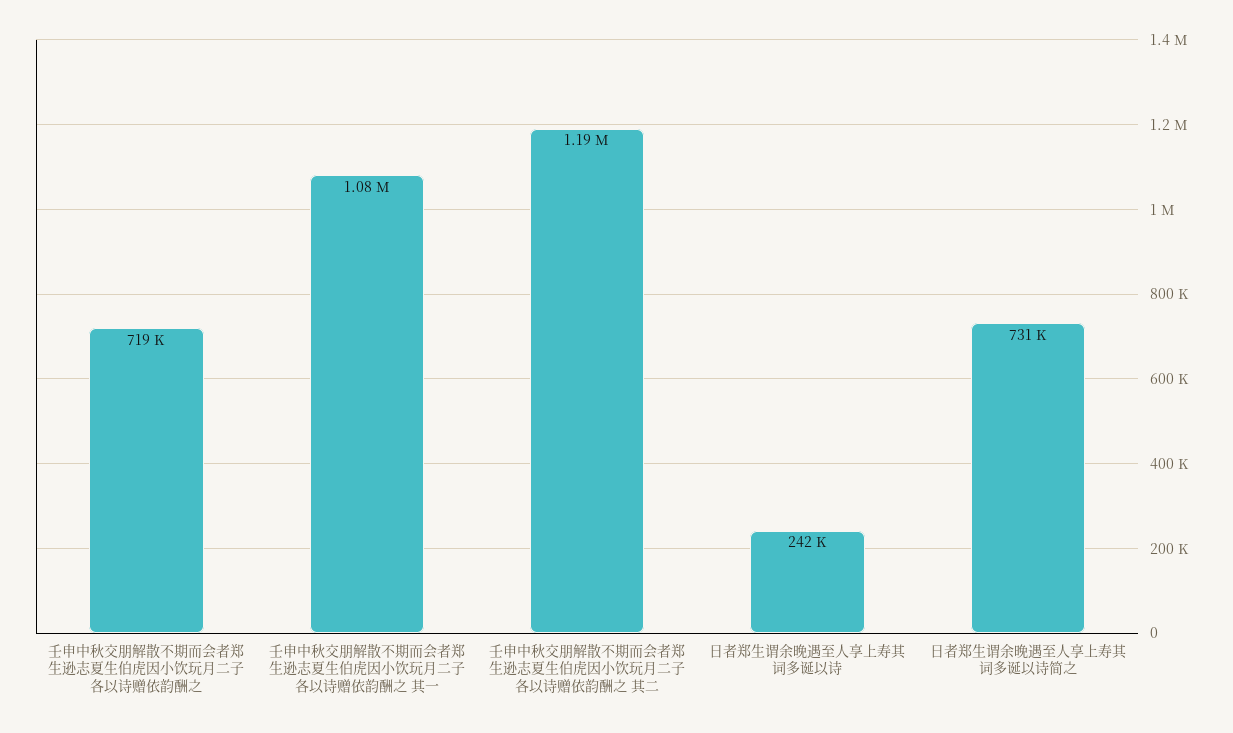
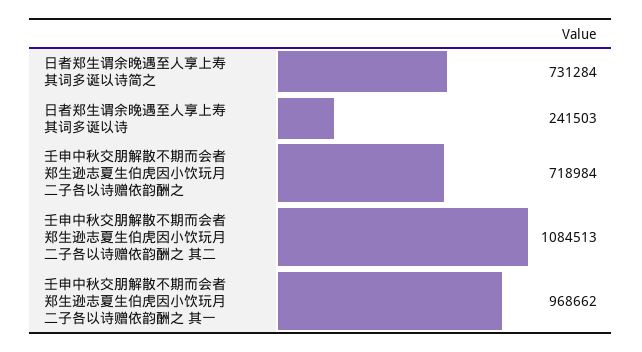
壬申中秋交朋解散不期而会者郑生逊志夏生伯虎因小饮玩月二子各以诗赠依韵酬之 其一: 1080000 -> 968662
壬申中秋交朋解散不期而会者郑生逊志夏生伯虎因小饮玩月二子各以诗赠依韵酬之 其二: 1190000 -> 1084513

